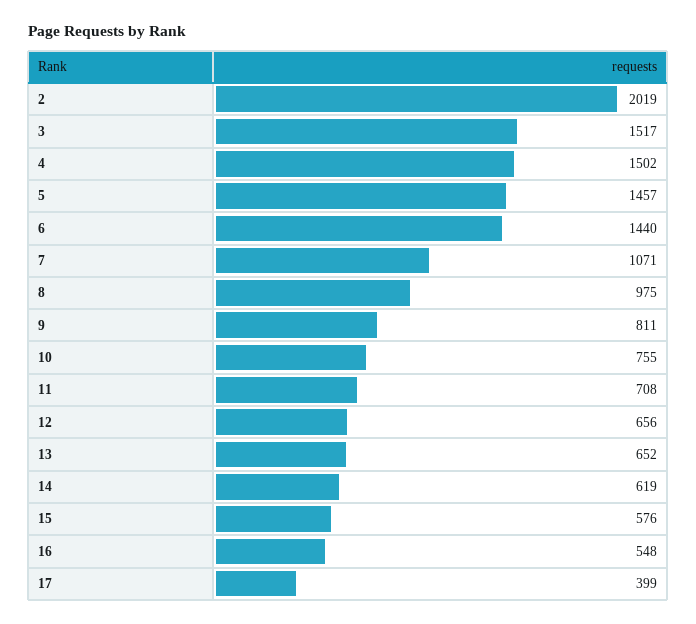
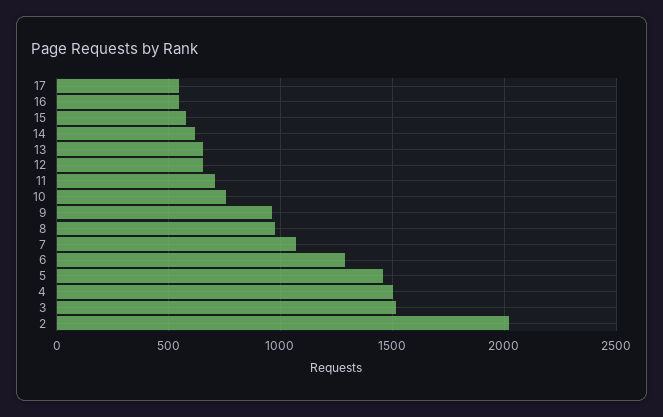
6: 1440 -> 1300
9: 811 -> 950
17: 399 -> 550

